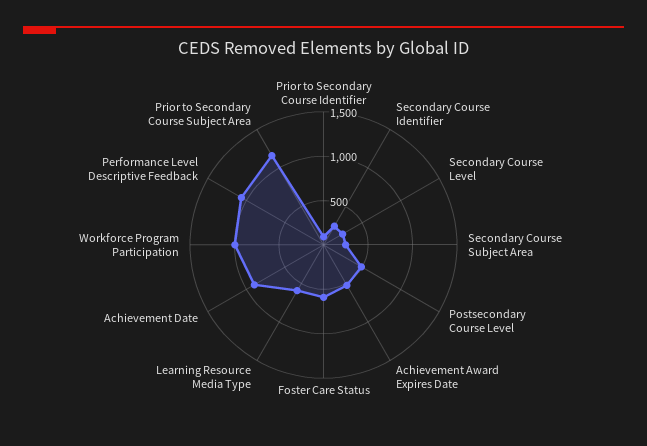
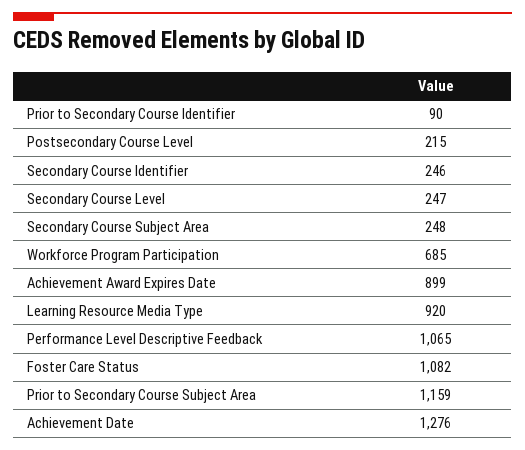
Postsecondary Course Level: 500 -> 215
Achievement Award Expires Date: 500 -> 899
Foster Care Status: 600 -> 1082
Learning Resource Media Type: 600 -> 920
Achievement Date: 900 -> 1276
Workforce Program Participation: 1000 -> 685

